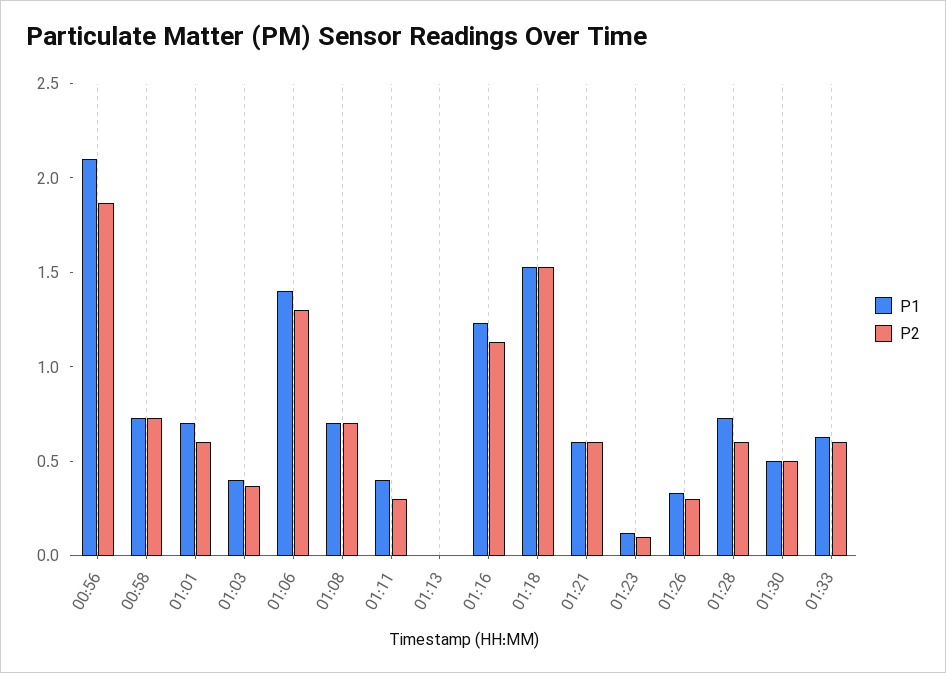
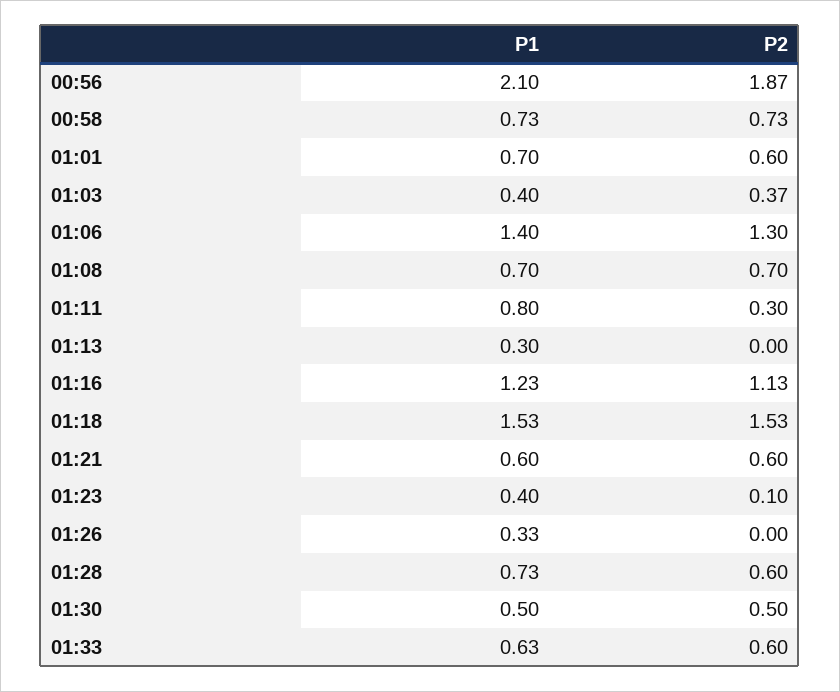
P1, 01:11: 0.4 -> 0.8
P1, 01:13: 0 -> 0.3
P1, 01:23: 0.1 -> 0.4
P2, 01:26: 0.3 -> 0

